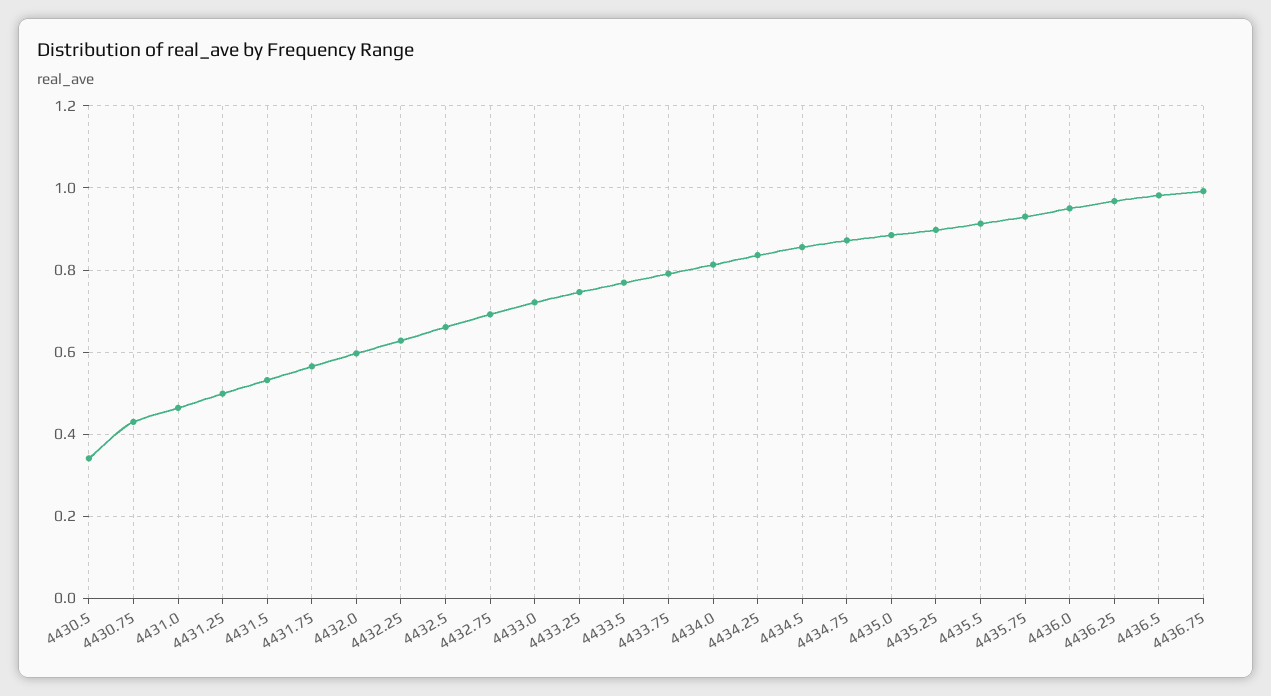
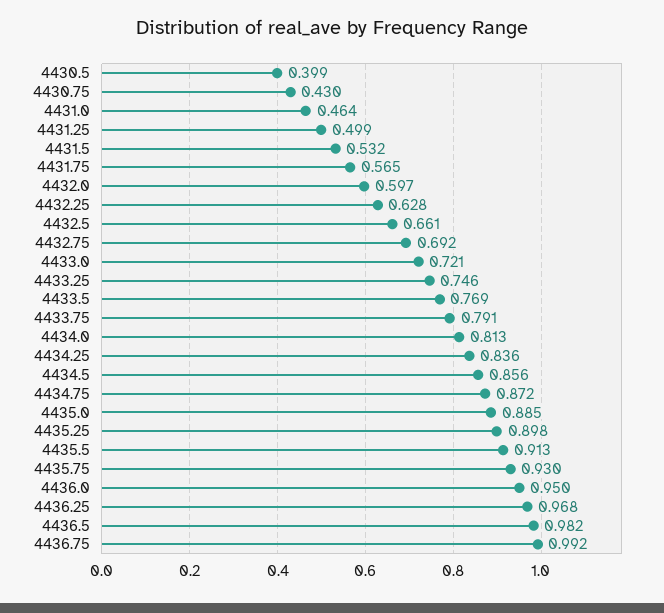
4430.5: 0.34 -> 0.399

